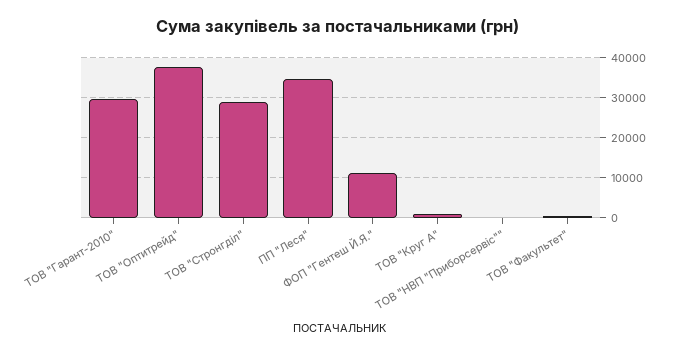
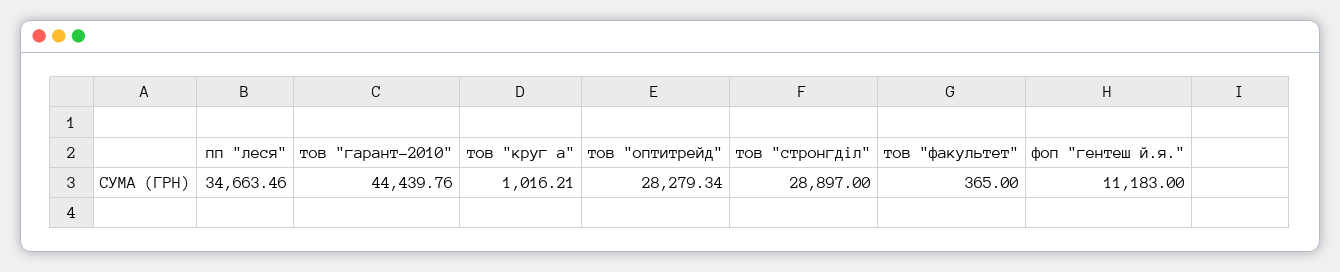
ТОВ "Гарант-2010": 30000 -> 44439.76
ТОВ "Оптитрейд": 38000 -> 28279.34
ТОВ "НВП "Приборсервіс"": 0 -> none

